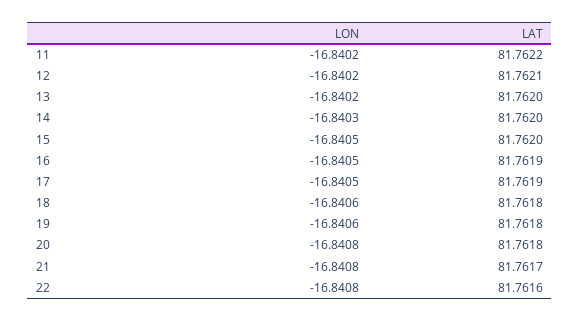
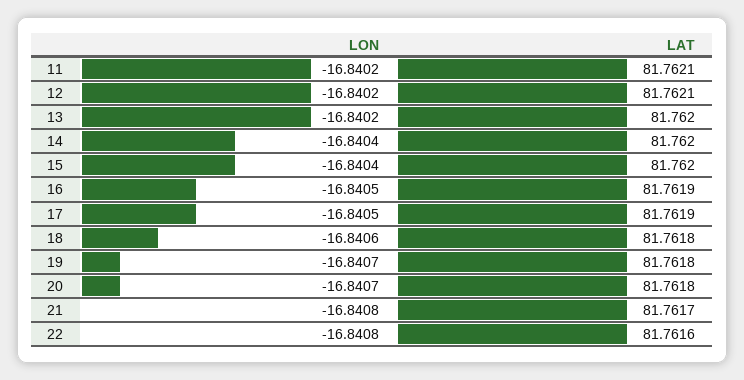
LAT, 11: 81.7622 -> 81.7621
LON, 14: -16.8403 -> -16.8404
LON, 15: -16.8405 -> -16.8404
LON, 19: -16.8406 -> -16.8407
LON, 20: -16.8408 -> -16.8407

